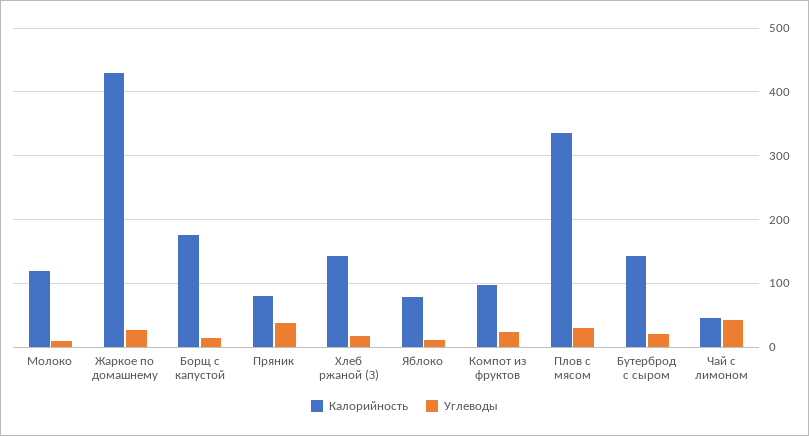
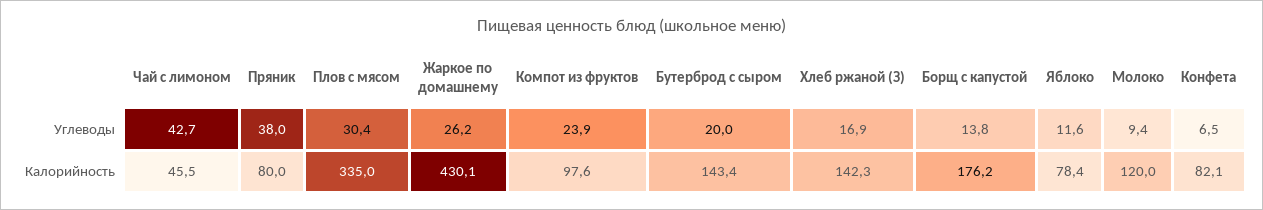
Углеводы, Конфета: none -> 6.5
Калорийность, Конфета: none -> 82.1

